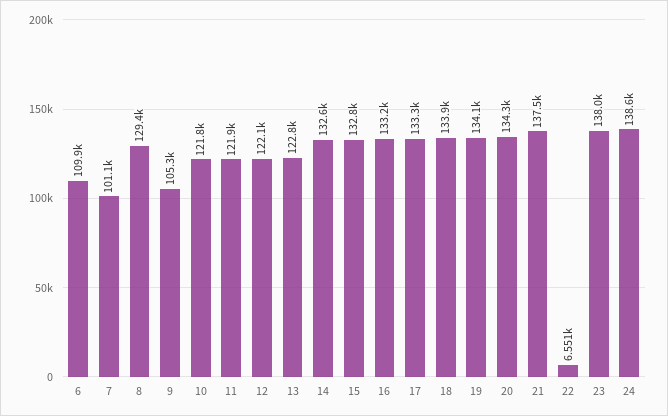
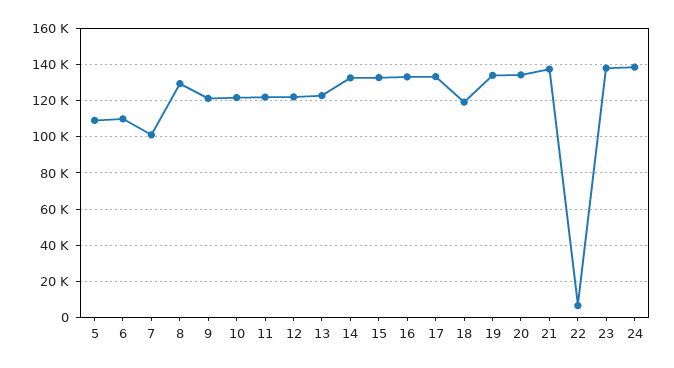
9: 105300 -> 120000
18: 133900 -> 120000
5: none -> 110000

